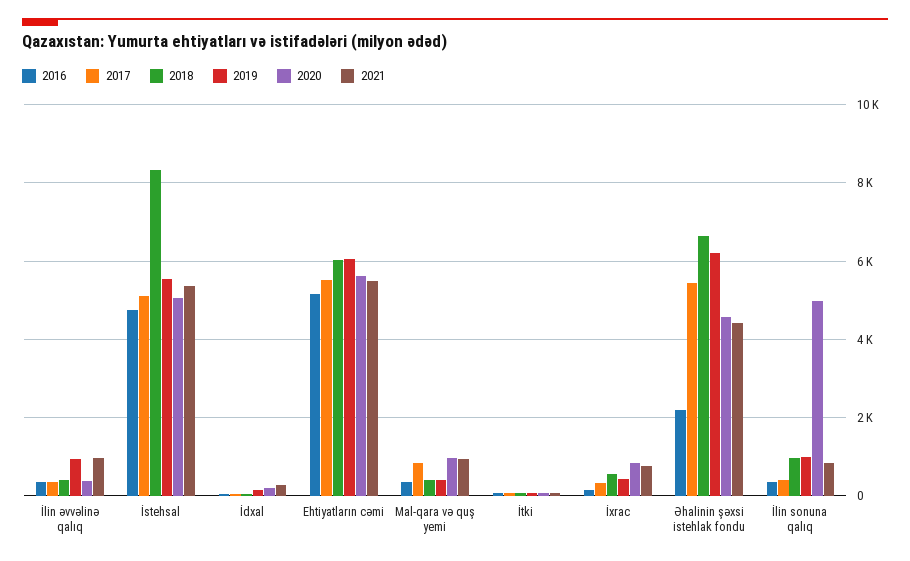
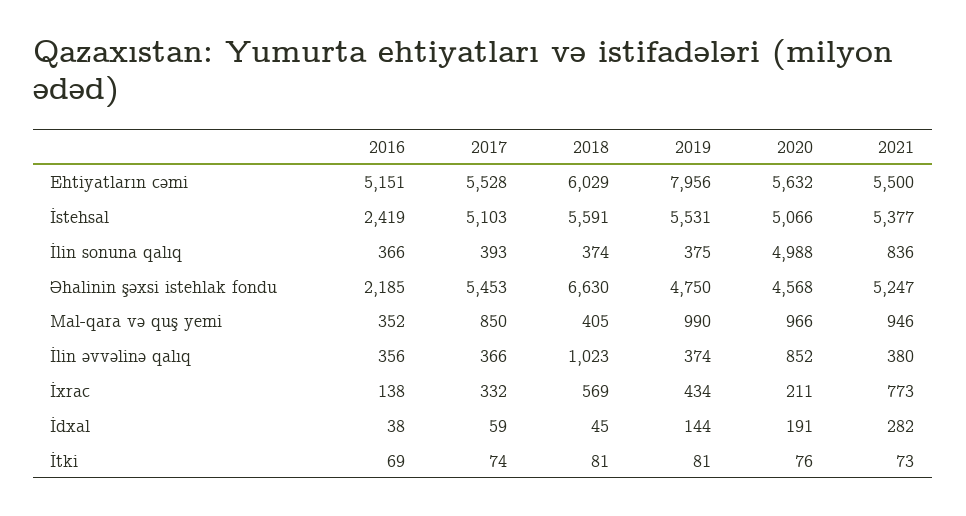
2018, İlin əvvəlinə qalıq: 400 -> 1023
2019, İlin əvvəlinə qalıq: 1000 -> 374
2020, İlin əvvəlinə qalıq: 400 -> 852
2021, İlin əvvəlinə qalıq: 1000 -> 380
2016, İstehsal: 4800 -> 2419
2018, İstehsal: 8400 -> 5591
2019, Ehtiyatların cəmi: 6000 -> 7956
2019, Mal-qara və quş yemi: 400 -> 990
2020, İxrac: 800 -> 211
2019, Əhalinin şəxsi istehlak fondu: 6200 -> 4750
2021, Əhalinin şəxsi istehlak fondu: 4400 -> 5247
2018, İlin sonuna qalıq: 1000 -> 374
2019, İlin sonuna qalıq: 1000 -> 375

